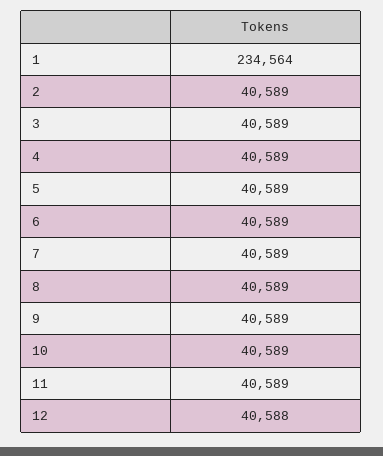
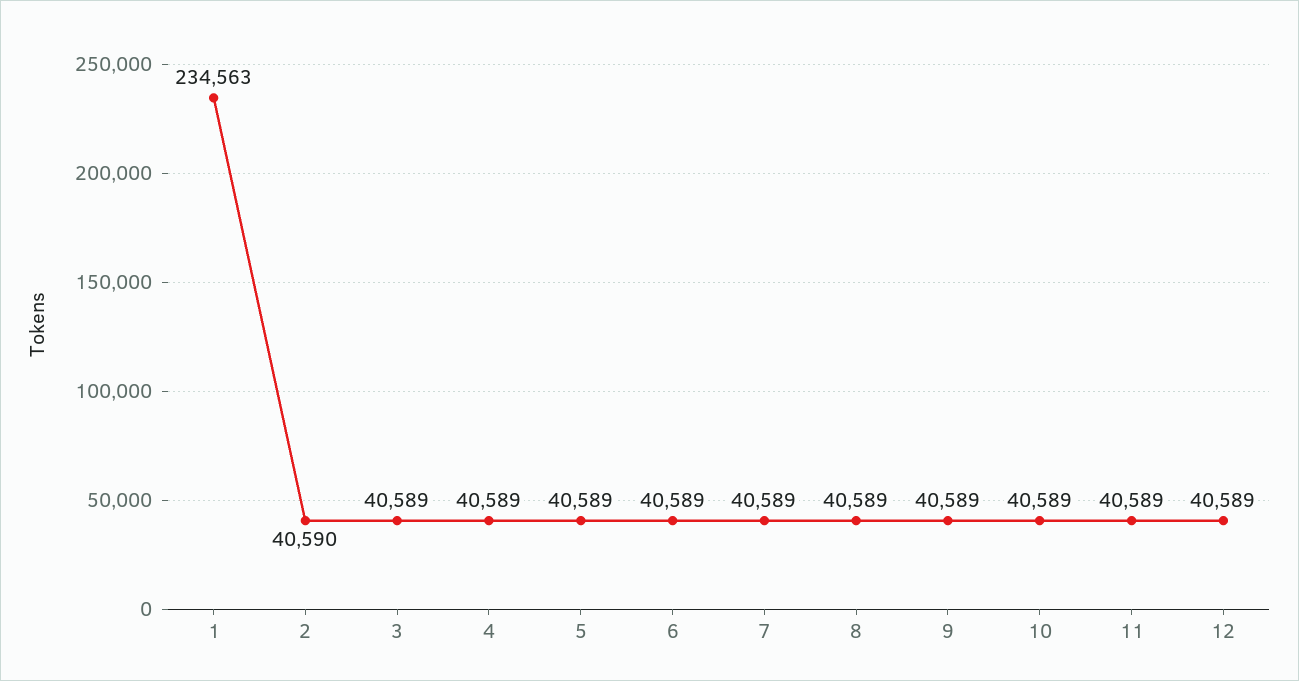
1: 234564 -> 234563
2: 40589 -> 40590
12: 40588 -> 40589

